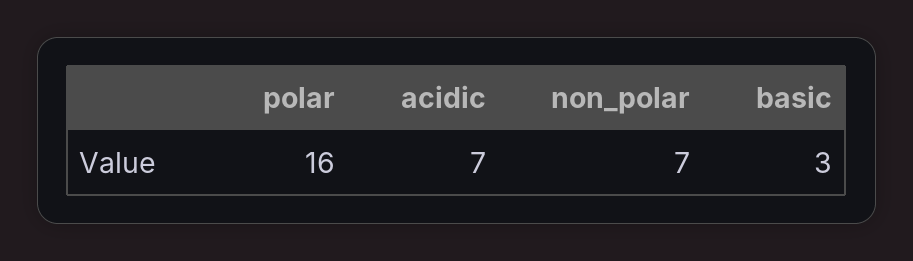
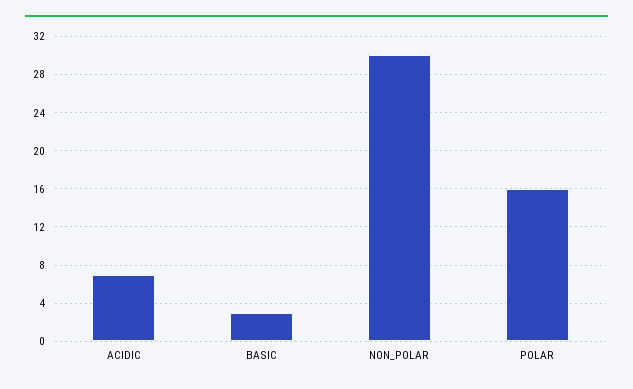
non_polar: 7 -> 30

